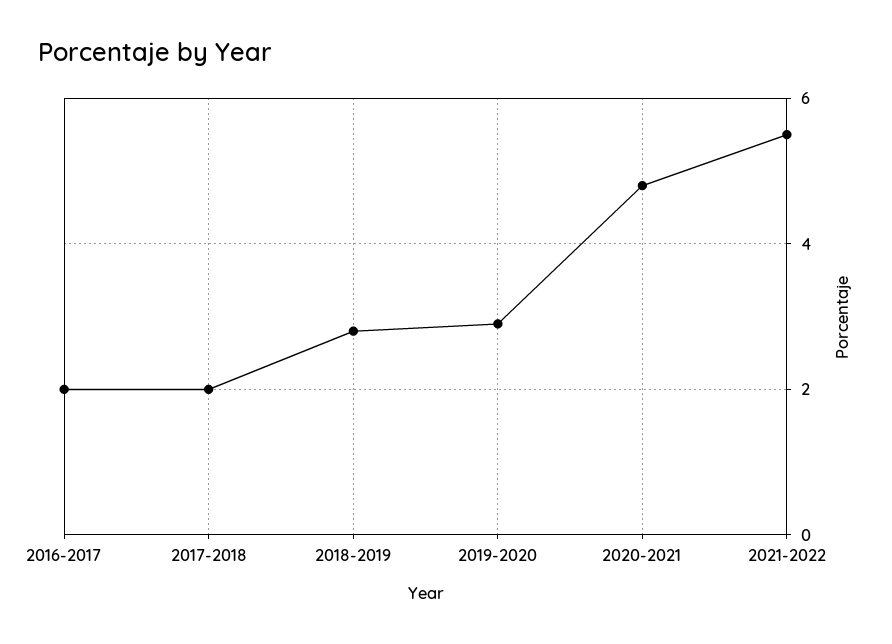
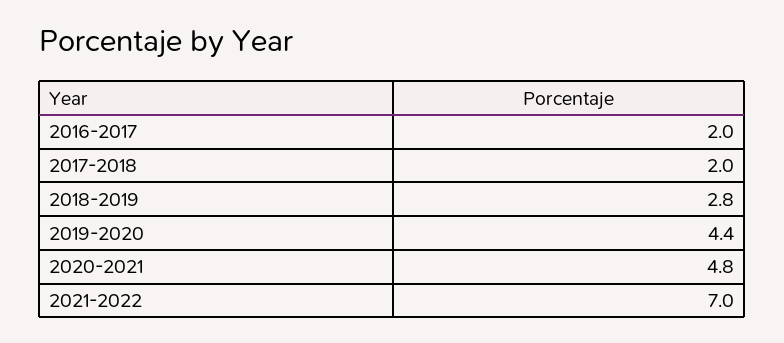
2019-2020: 3 -> 4.4
2021-2022: 5.5 -> 7

